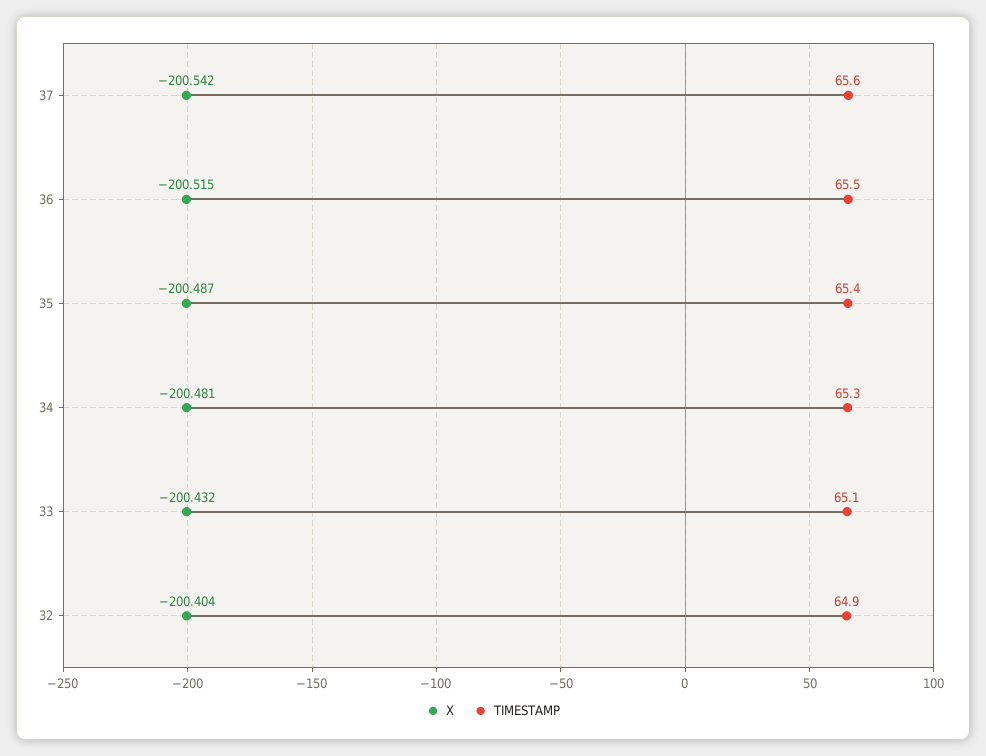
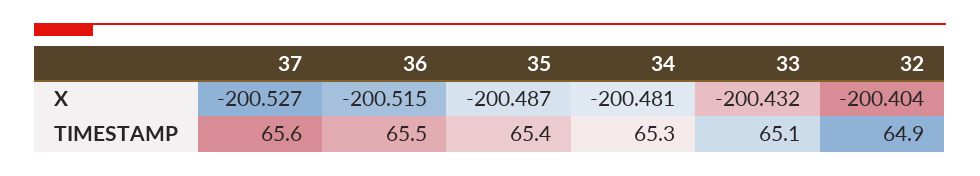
X, 37: -200.542 -> -200.527

